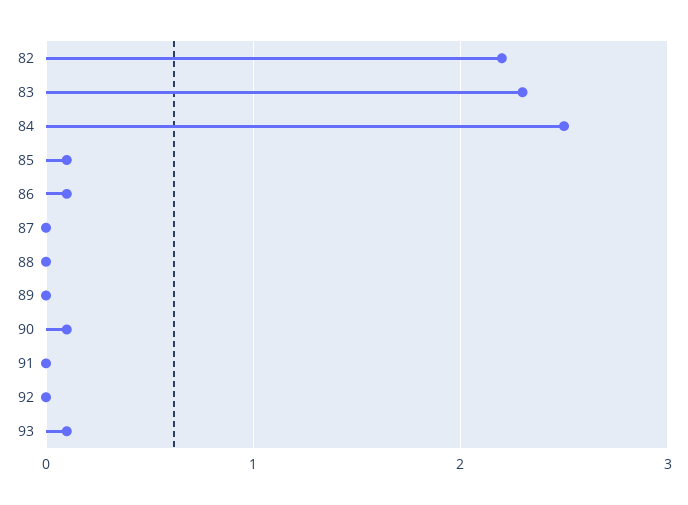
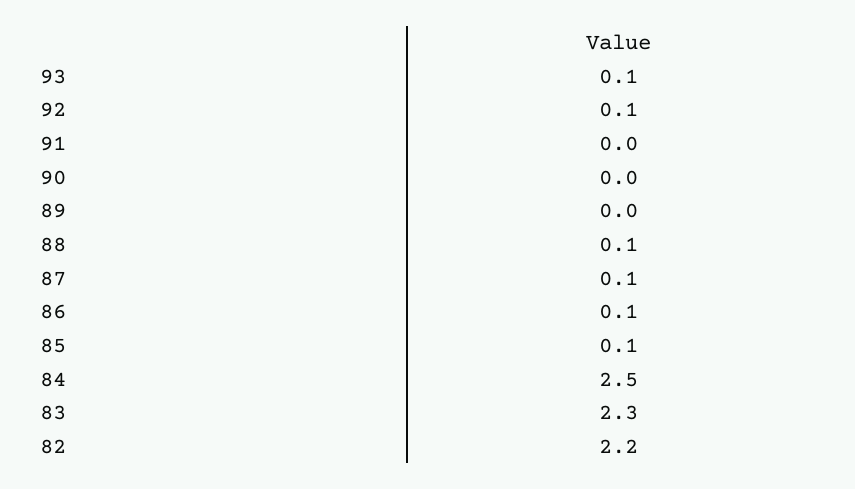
87: 0 -> 0.1
88: 0 -> 0.1
90: 0.1 -> 0
92: 0 -> 0.1

